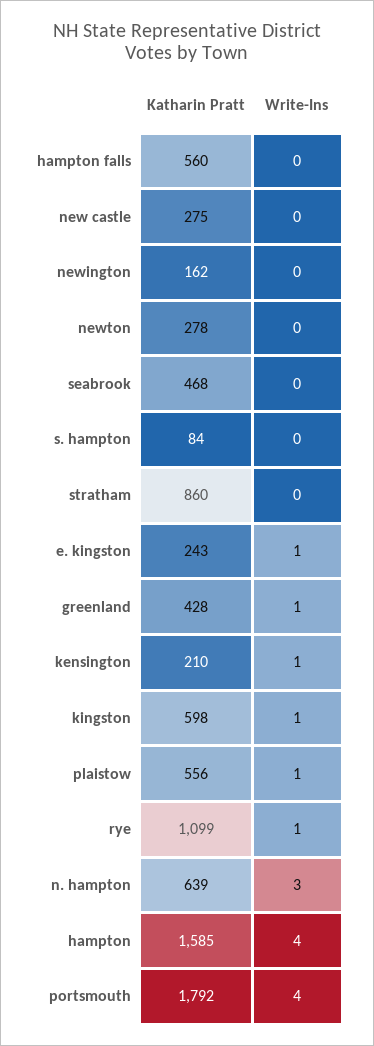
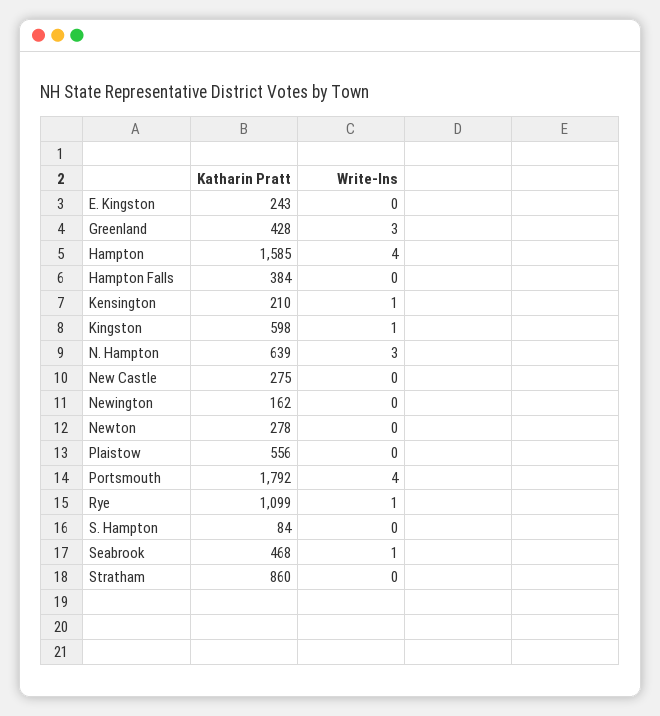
Katharin Pratt, hampton falls: 560 -> 384
Write-Ins, seabrook: 0 -> 1
Write-Ins, e. kingston: 1 -> 0
Write-Ins, greenland: 1 -> 3
Write-Ins, plaistow: 1 -> 0

